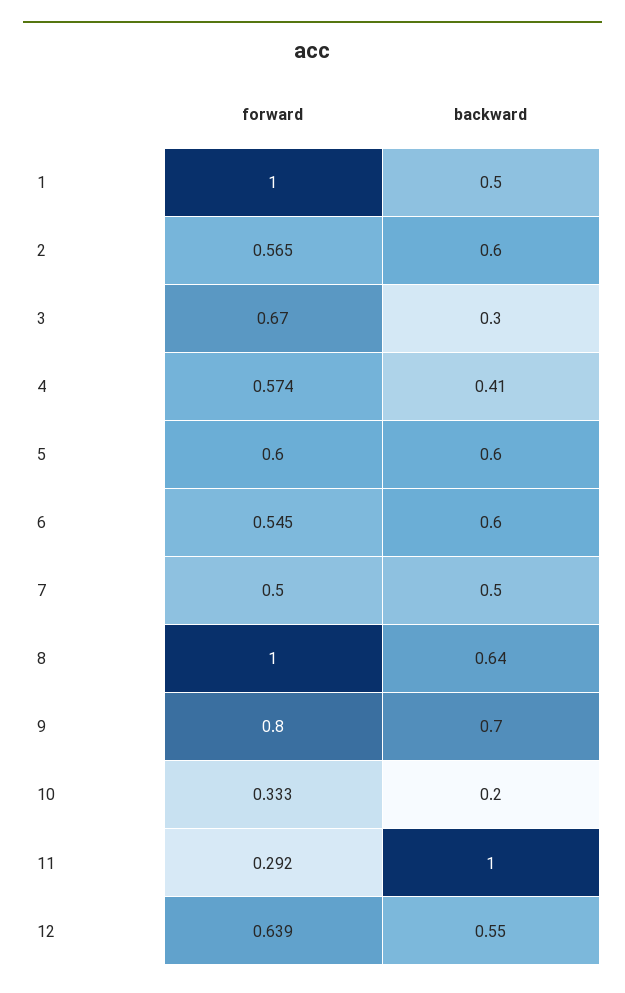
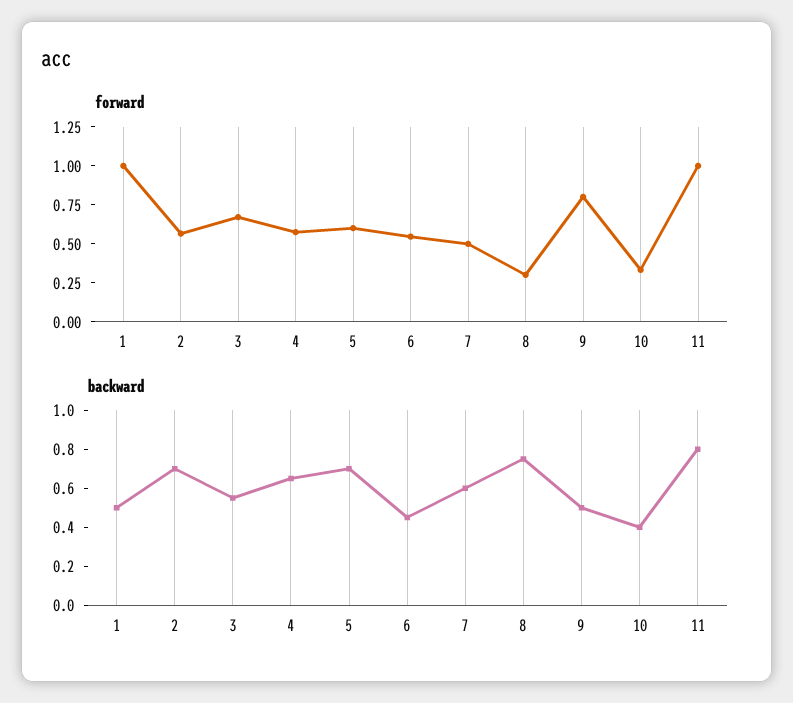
backward, 2: 0.6 -> 0.7
backward, 3: 0.3 -> 0.55
backward, 4: 0.41 -> 0.65
backward, 5: 0.6 -> 0.7
backward, 6: 0.6 -> 0.45
backward, 7: 0.5 -> 0.6
forward, 8: 1 -> 0.25
backward, 8: 0.64 -> 0.75
backward, 9: 0.7 -> 0.5
backward, 10: 0.2 -> 0.4
forward, 11: 0.292 -> 1
backward, 11: 1 -> 0.8
forward, 12: 0.639 -> none
backward, 12: 0.55 -> none

